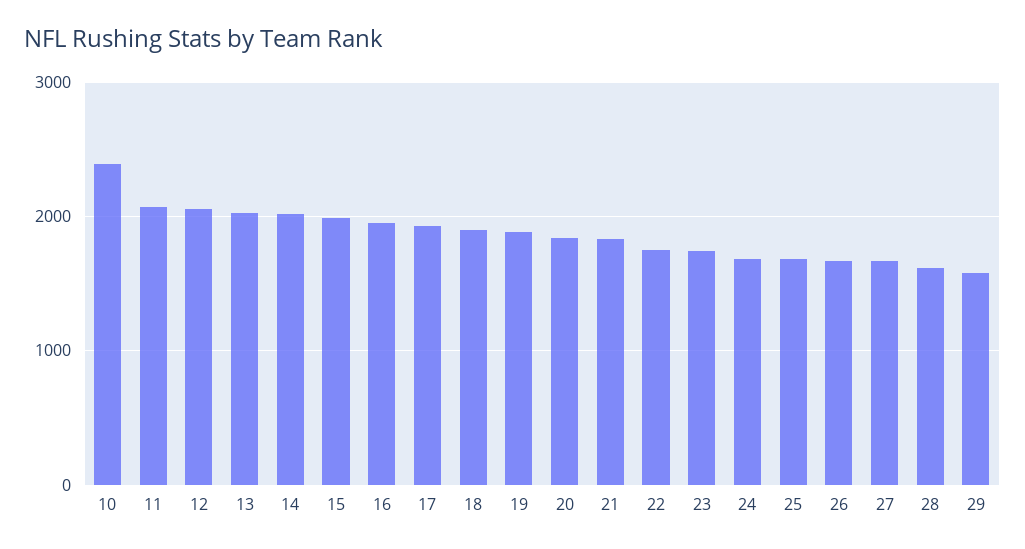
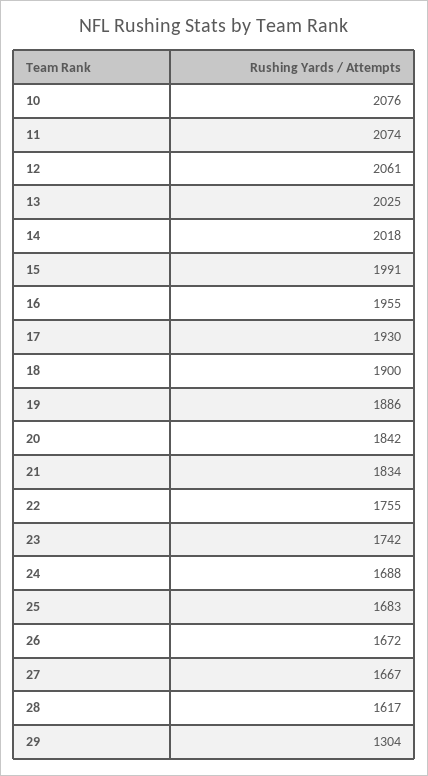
10: 2400 -> 2076
29: 1600 -> 1304

